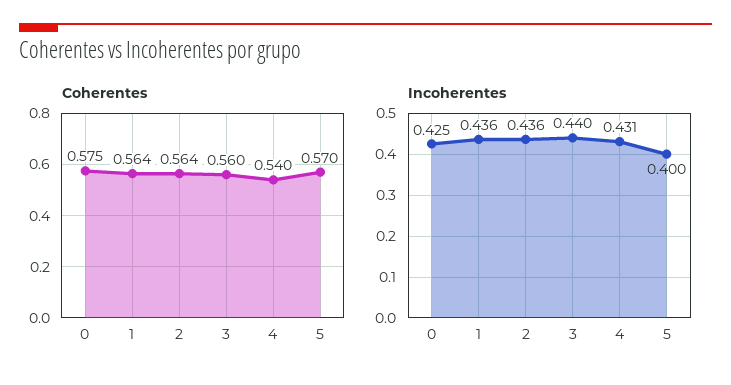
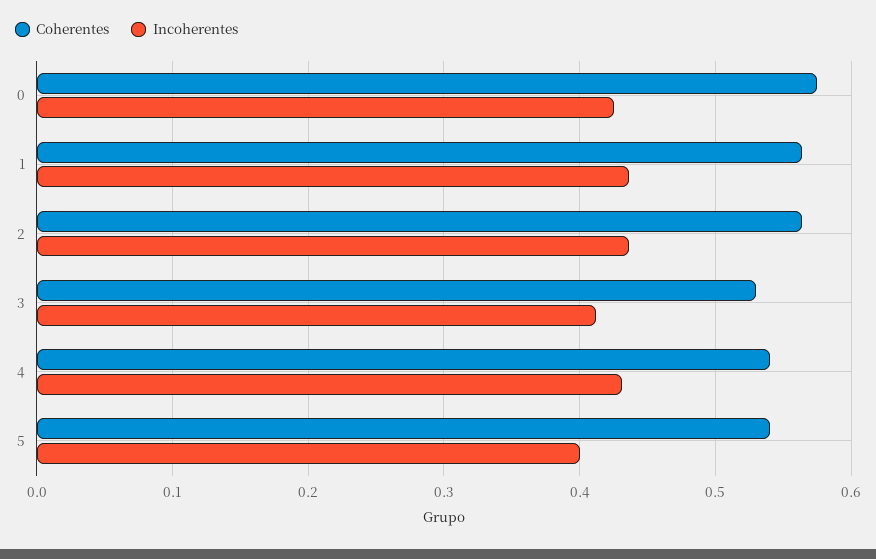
Coherentes, 3: 0.56 -> 0.53
Coherentes, 5: 0.57 -> 0.54
Incoherentes, 3: 0.44 -> 0.41

